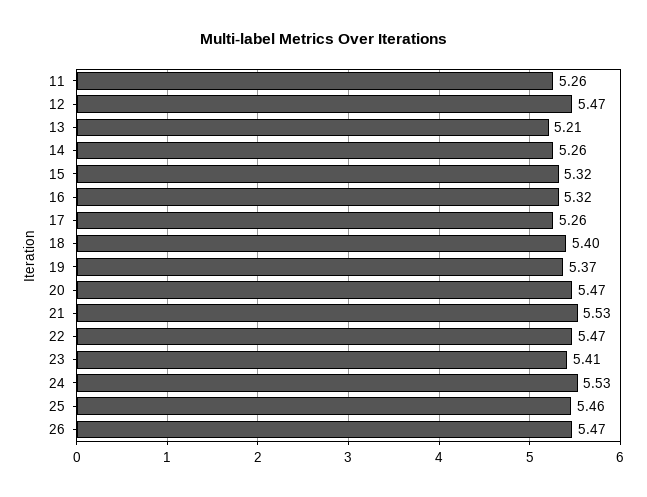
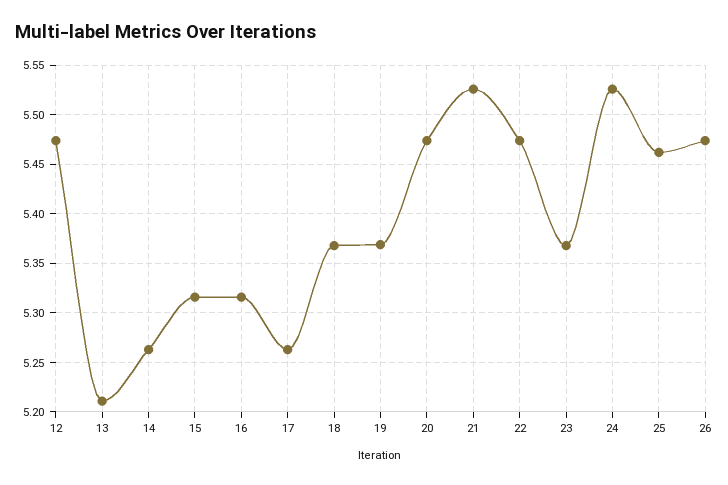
11: 5.26 -> none
18: 5.4 -> 5.37
23: 5.41 -> 5.37

